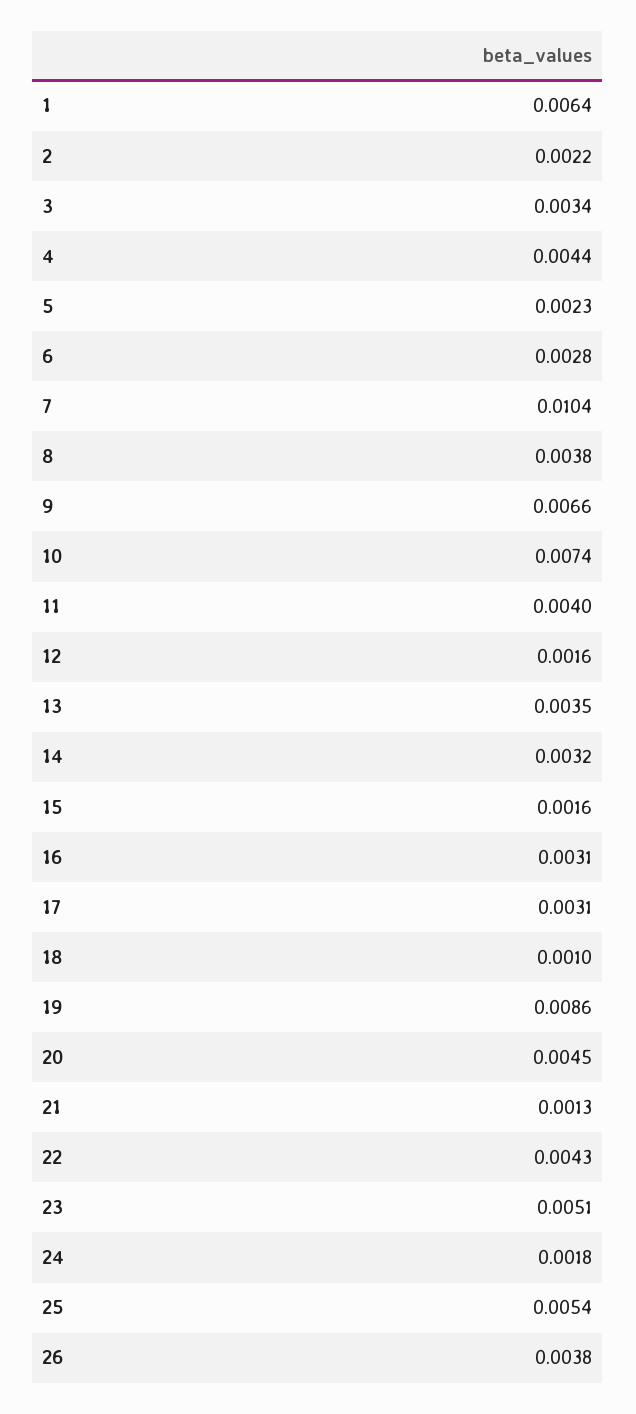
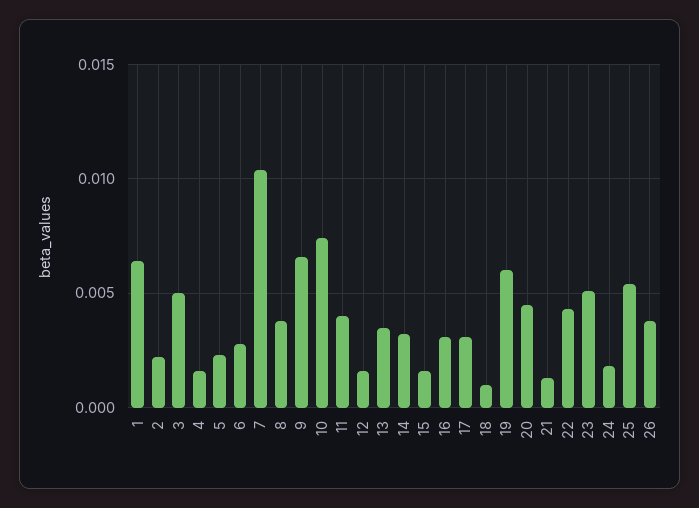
3: 0.0034 -> 0.005
4: 0.0044 -> 0.0015
19: 0.0086 -> 0.006

